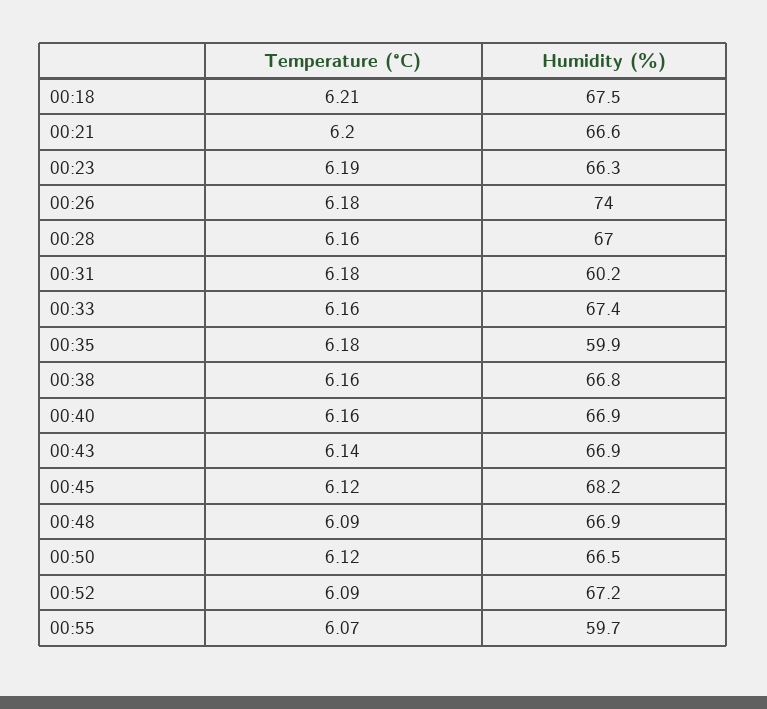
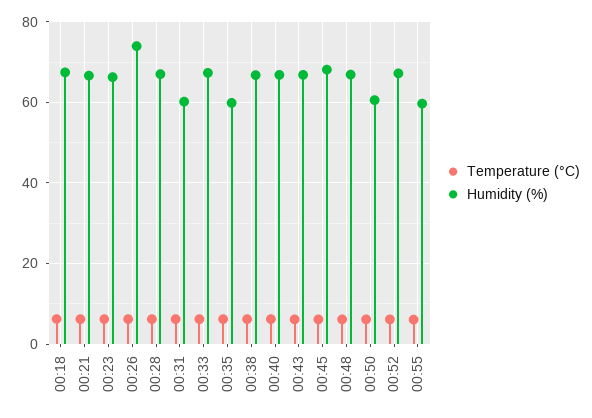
Humidity (%), 00:50: 66.5 -> 60

